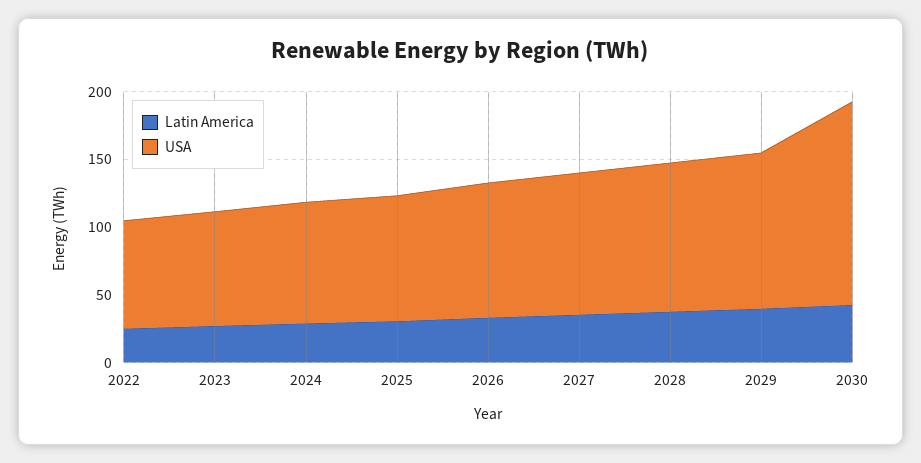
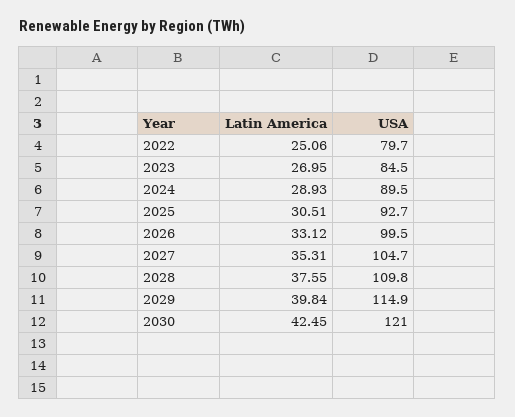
USA, 2030: 150 -> 121

